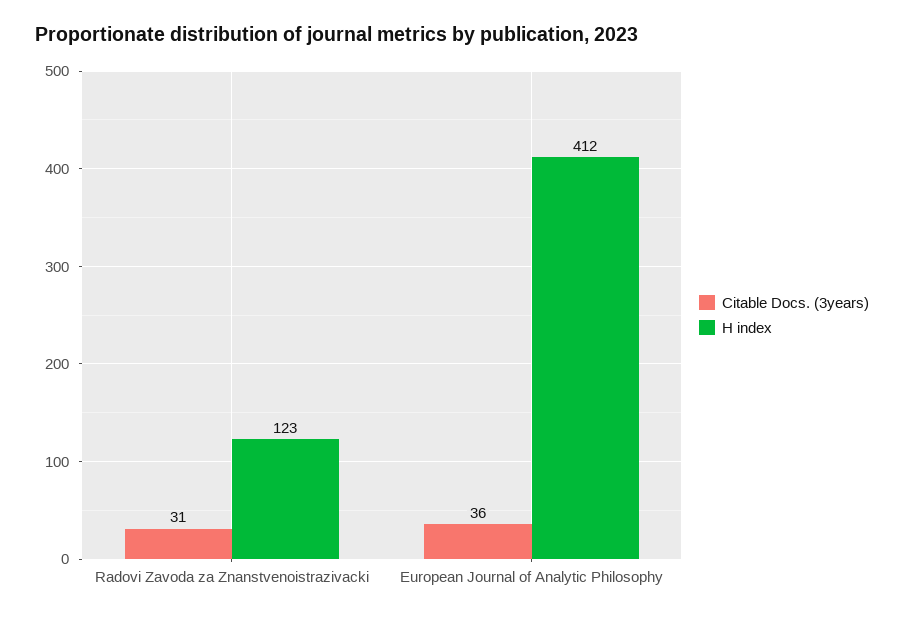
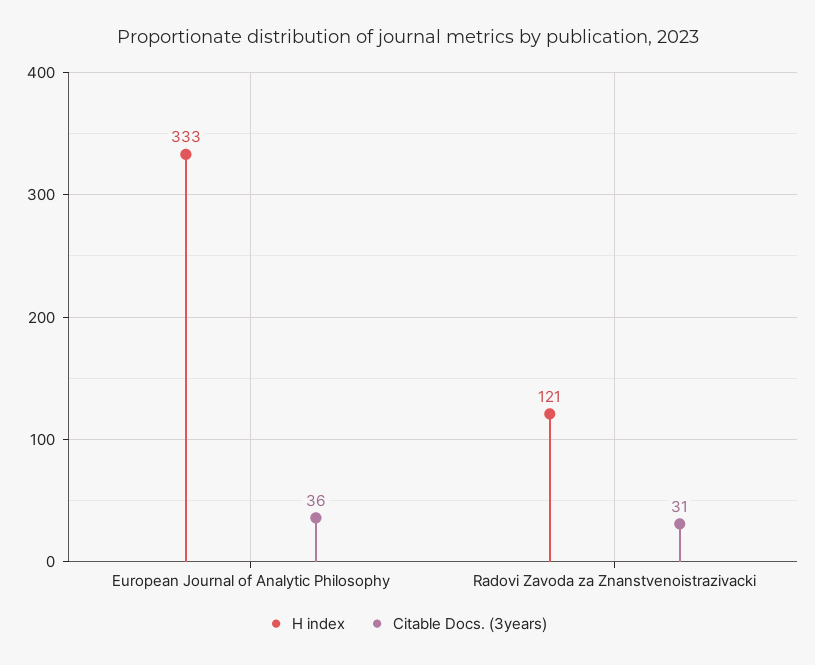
H index, Radovi Zavoda za Znanstvenoistrazivacki: 123 -> 121
H index, European Journal of Analytic Philosophy: 412 -> 333

